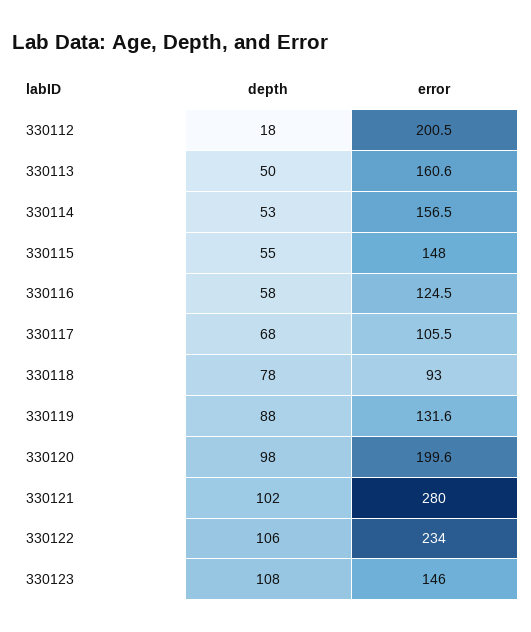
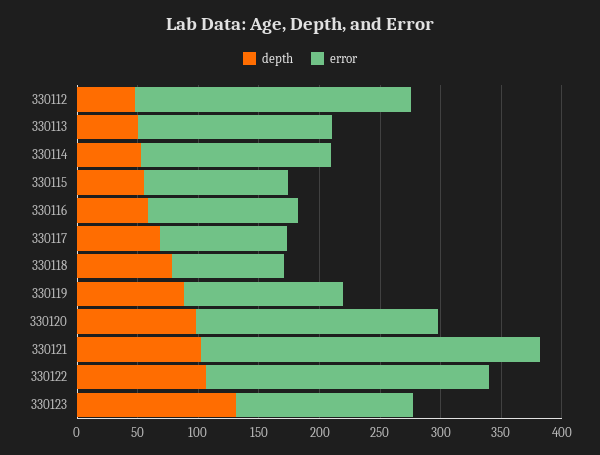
depth, 330112: 18 -> 50
error, 330112: 200.5 -> 230
error, 330115: 148 -> 120
depth, 330123: 108 -> 130

